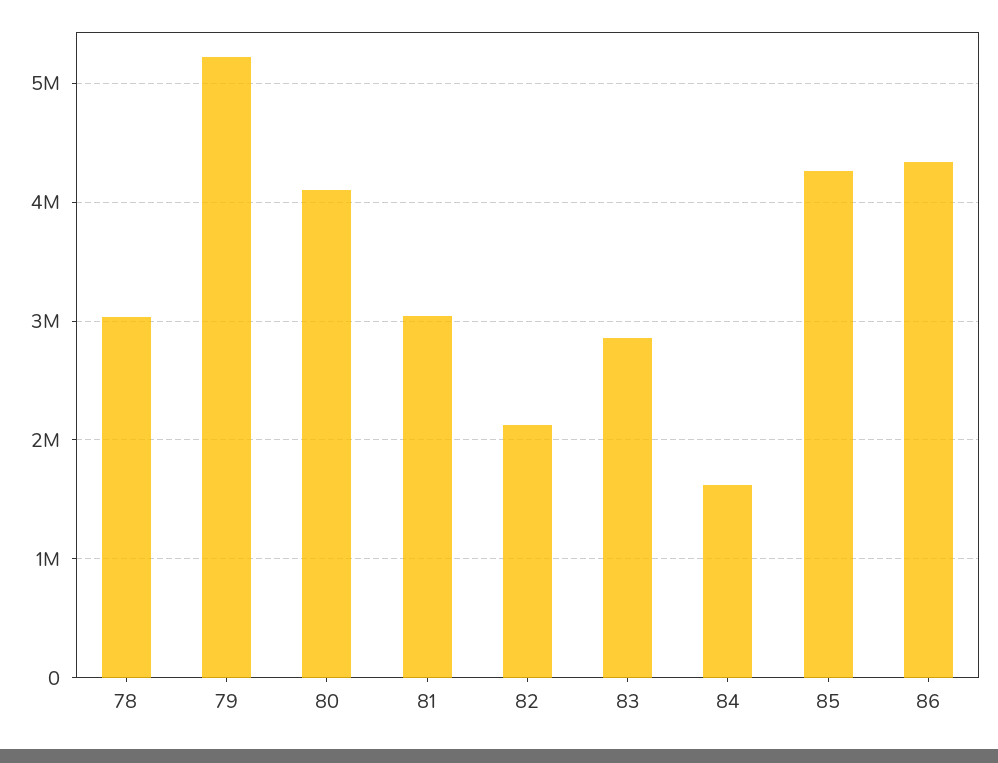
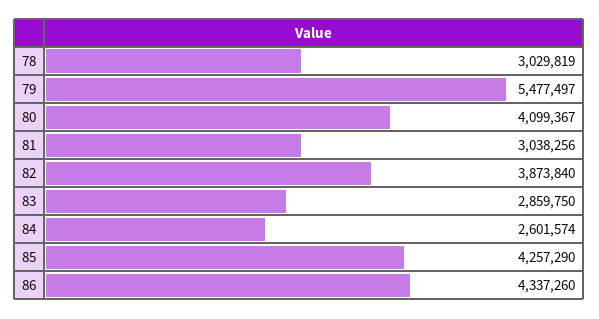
79: 5200000 -> 5477497
82: 2100000 -> 3873840
84: 1600000 -> 2601574

